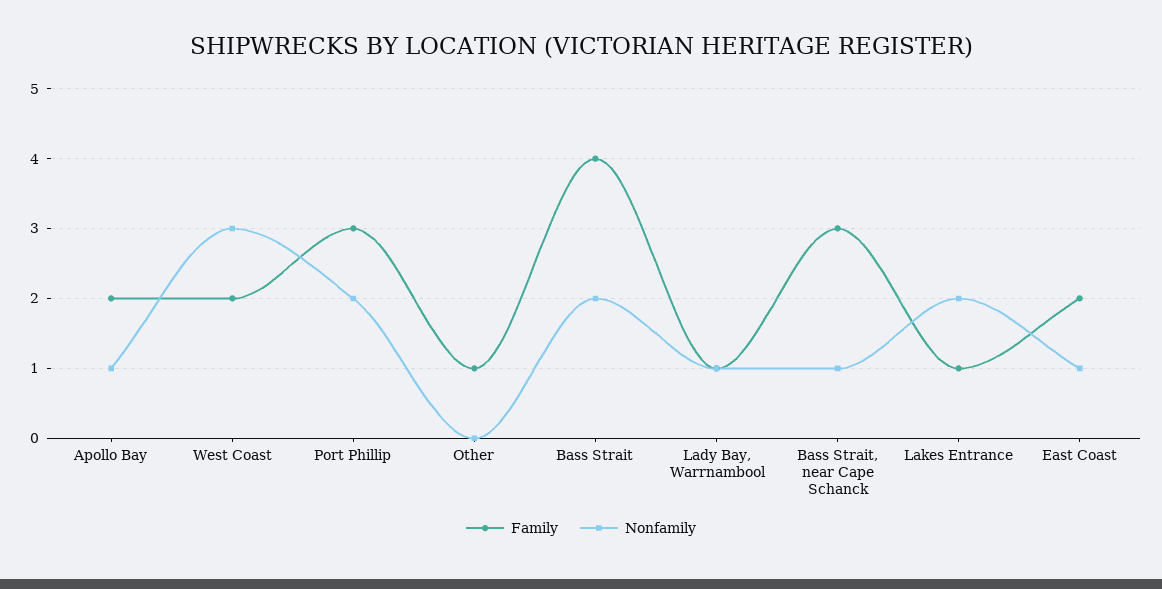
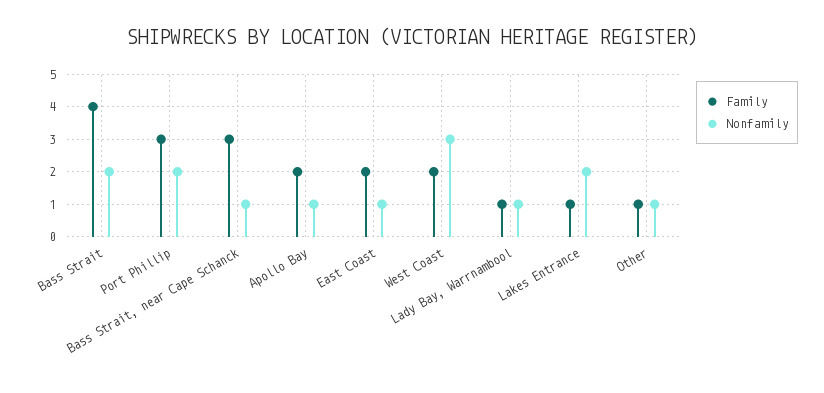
Nonfamily, Other: 0 -> 1

